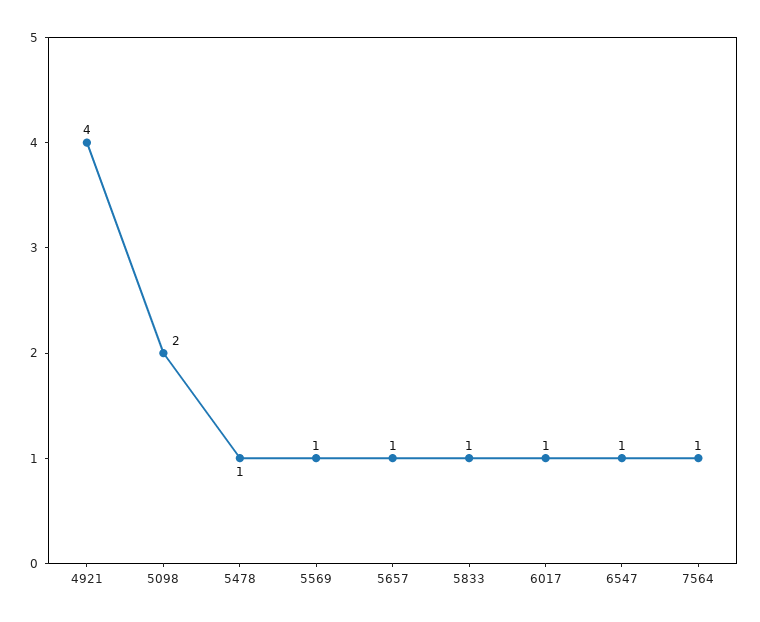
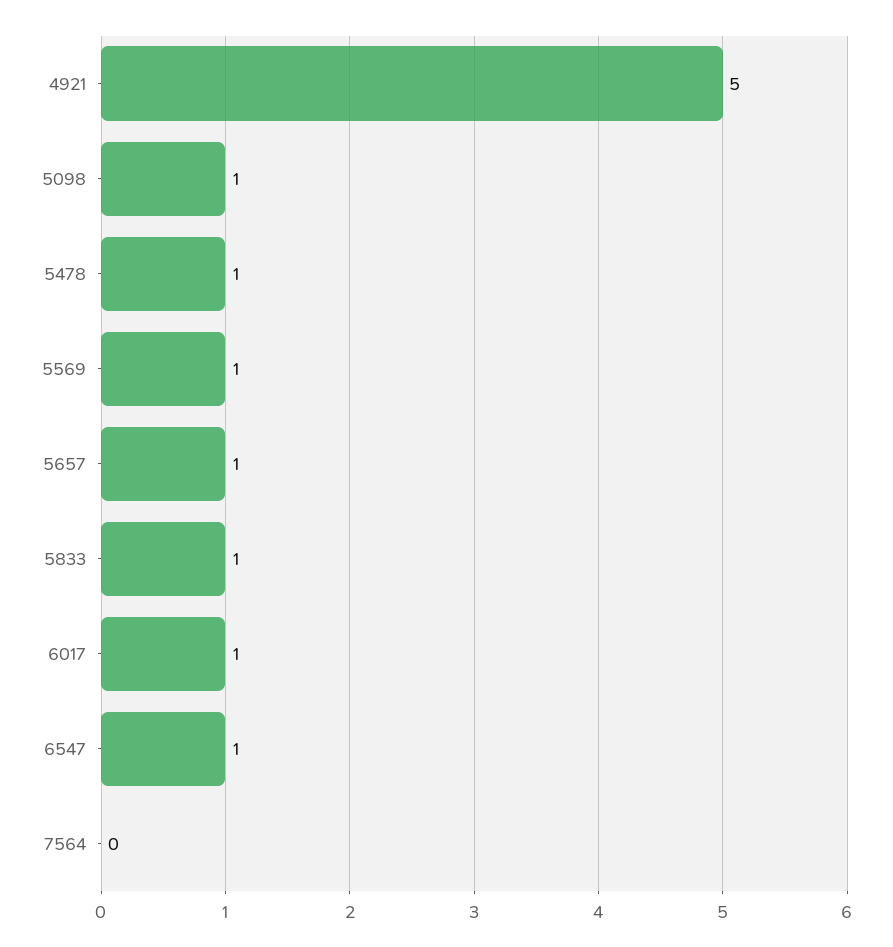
4921: 4 -> 5
5098: 2 -> 1
7564: 1 -> 0

